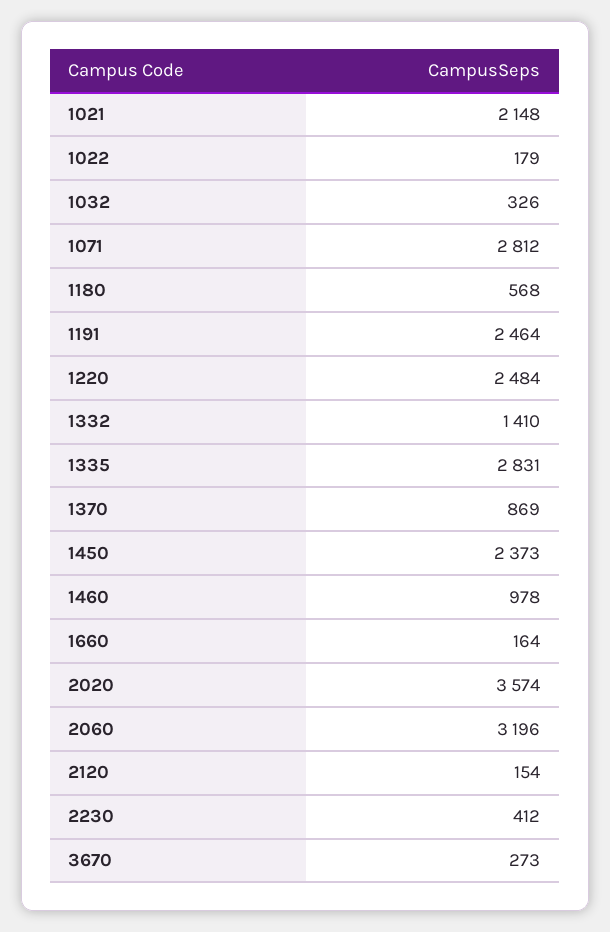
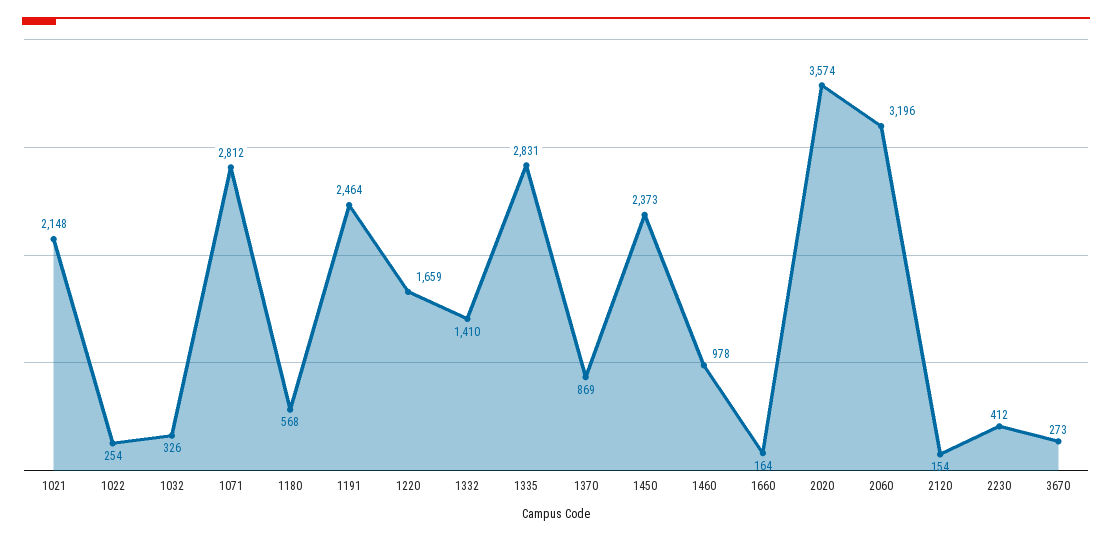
1022: 179 -> 254
1220: 2484 -> 1659

